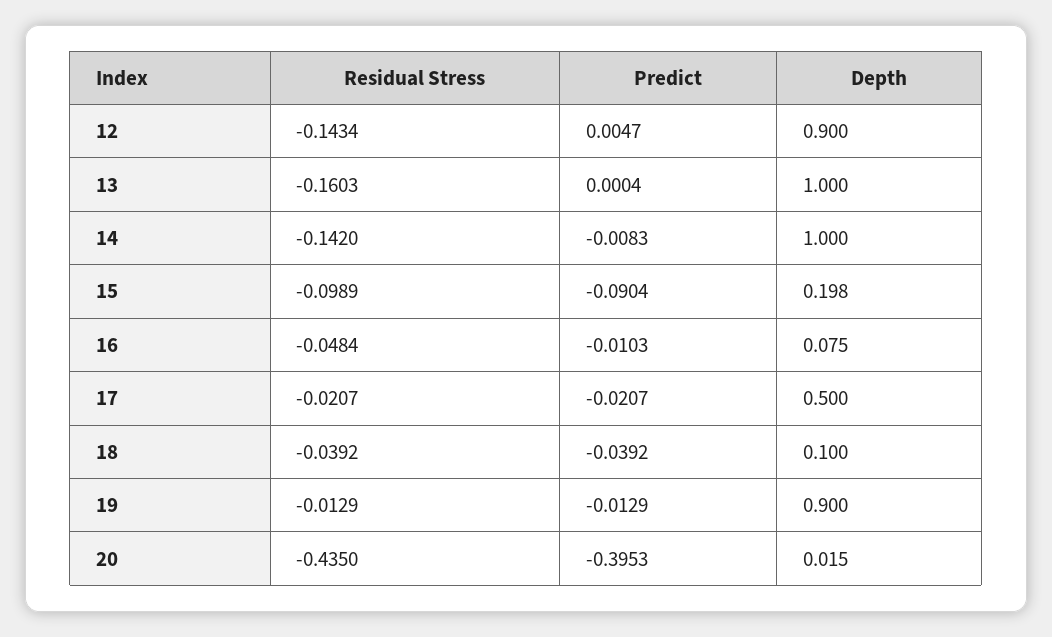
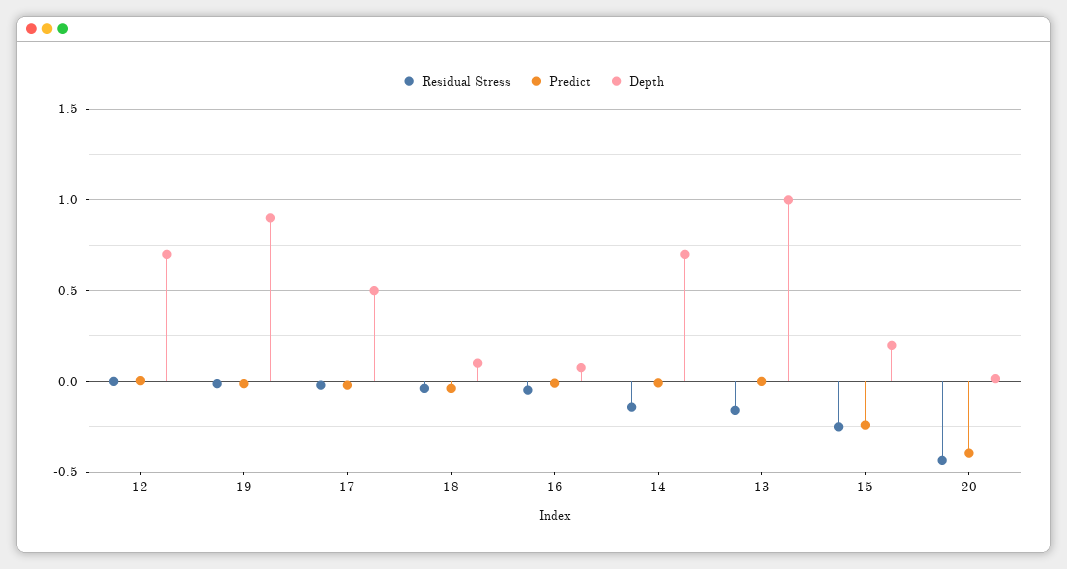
Residual Stress, 12: -0.1434 -> 0
Depth, 12: 0.9 -> 0.7
Depth, 14: 1 -> 0.7
Residual Stress, 15: -0.0989 -> -0.25
Predict, 15: -0.0904 -> -0.25

